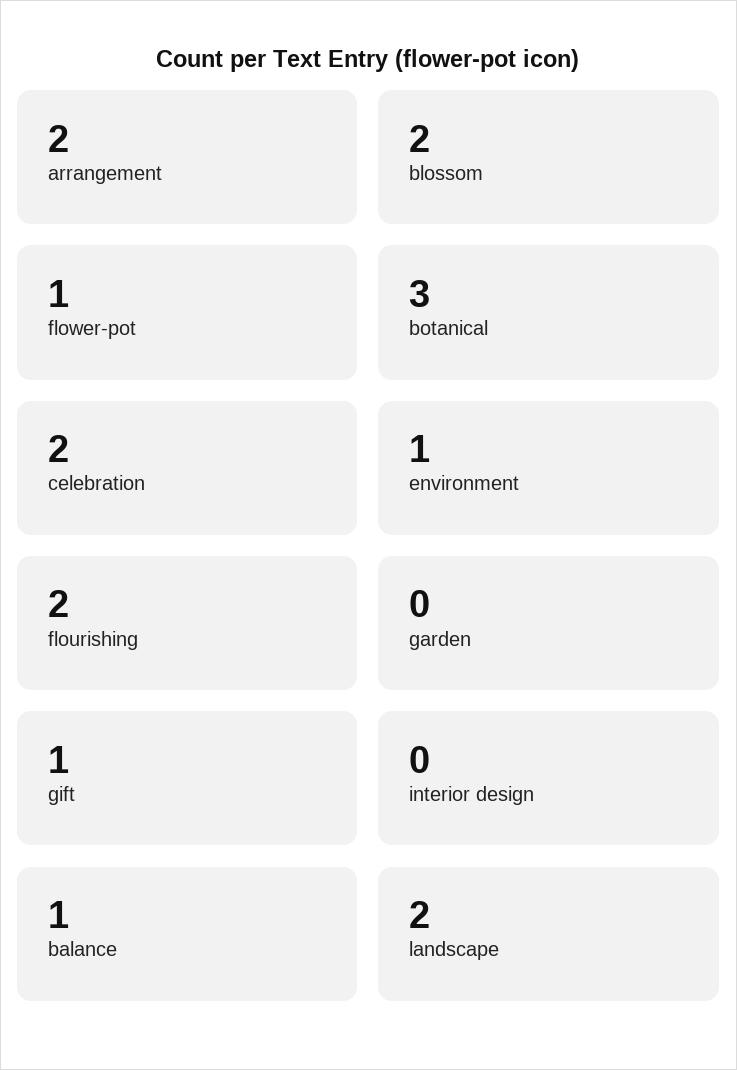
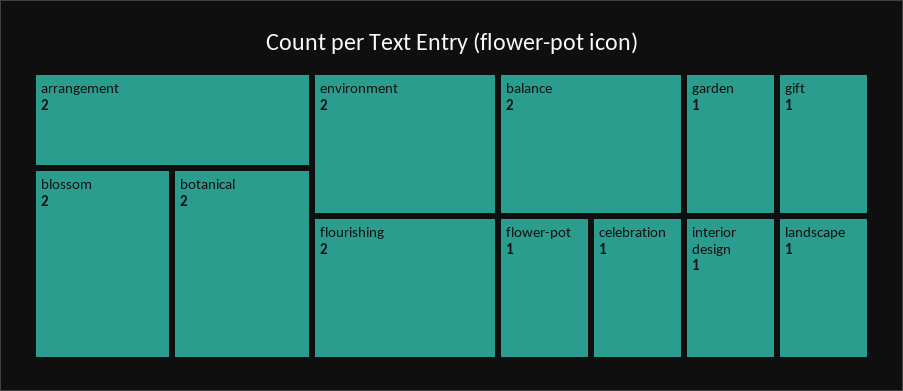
botanical: 3 -> 2
celebration: 2 -> 1
environment: 1 -> 2
garden: 0 -> 1
interior design: 0 -> 1
balance: 1 -> 2
landscape: 2 -> 1

